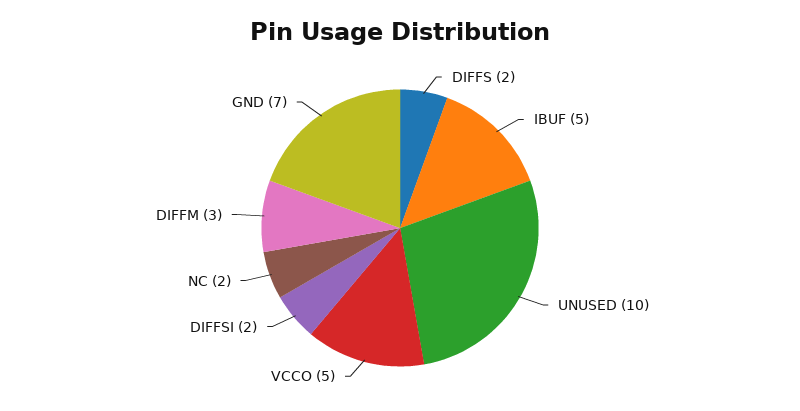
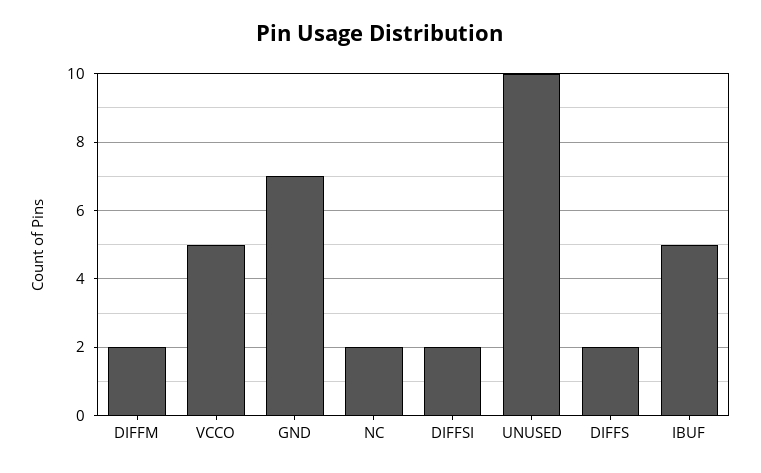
DIFFM: 3 -> 2

